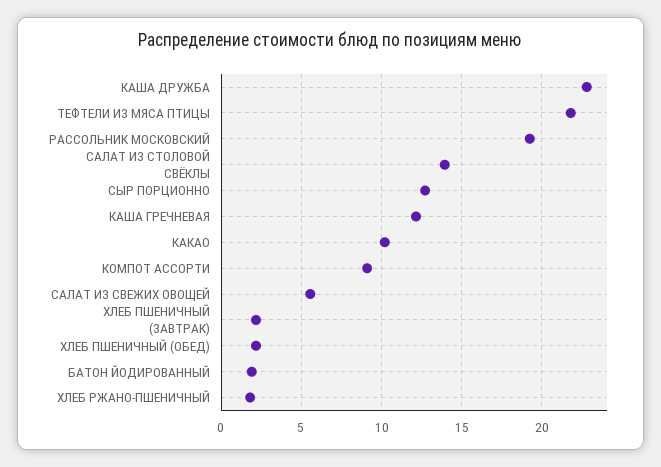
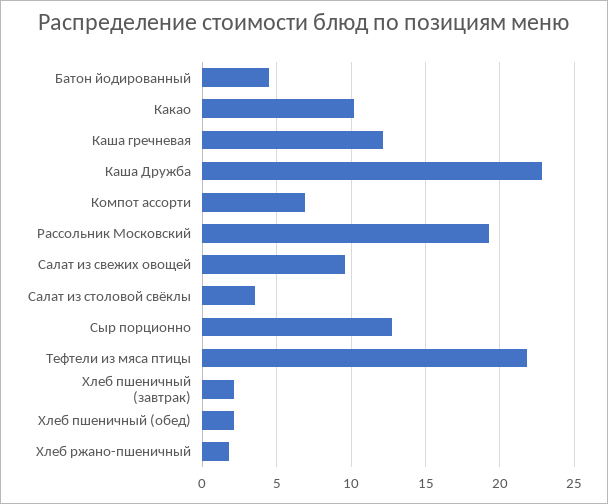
САЛАТ ИЗ СТОЛОВОЙ СВЁКЛЫ: 14 -> 3.5
КОМПОТ АССОРТИ: 9 -> 7
САЛАТ ИЗ СВЕЖИХ ОВОЩЕЙ: 5.5 -> 9.5
БАТОН ЙОДИРОВАННЫЙ: 2 -> 4.5

